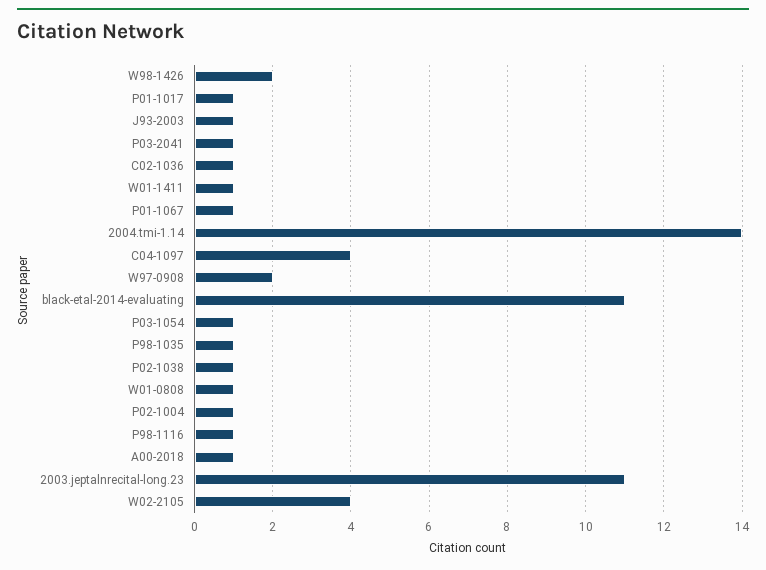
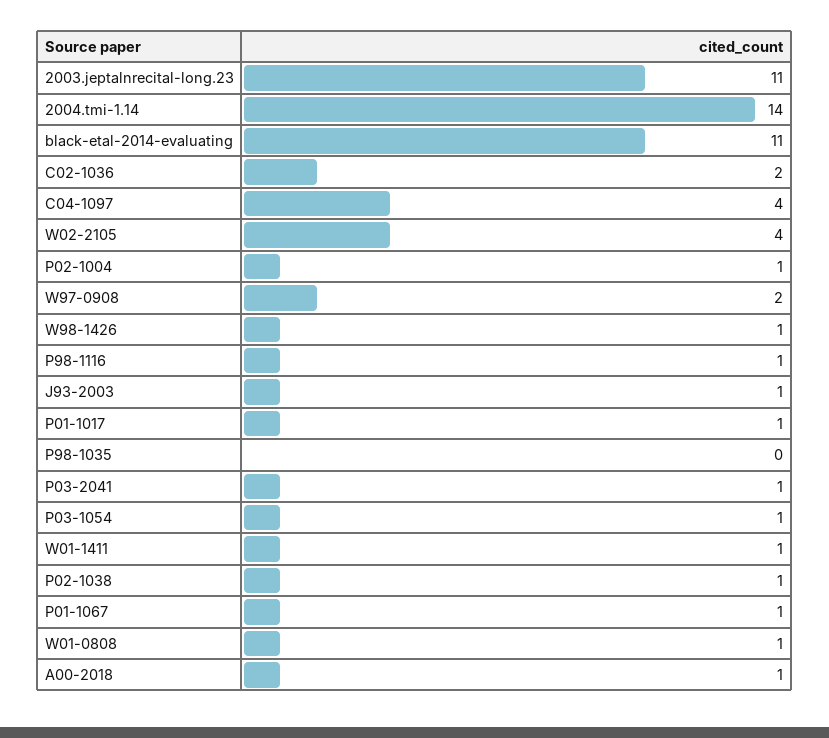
W98-1426: 2 -> 1
C02-1036: 1 -> 2
P98-1035: 1 -> 0

